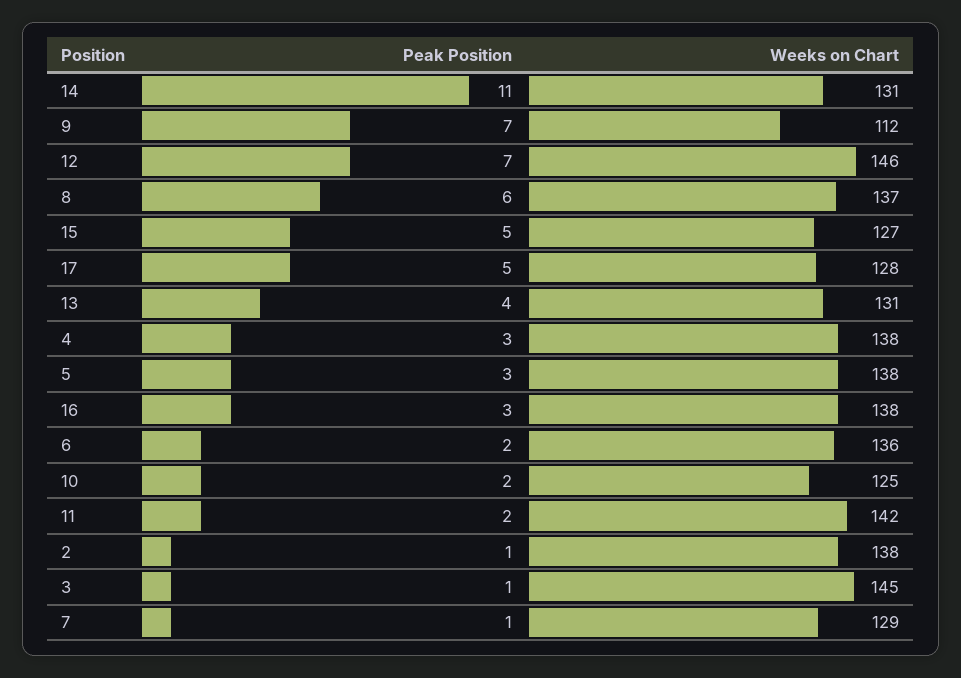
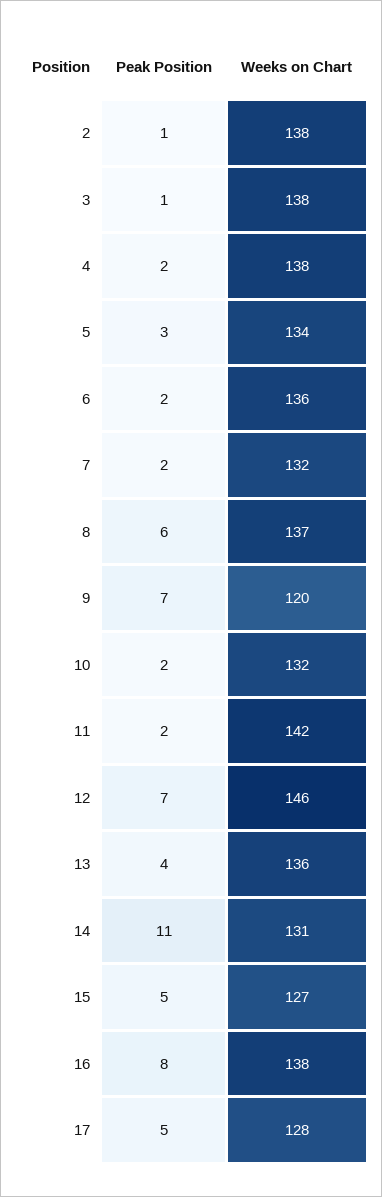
Weeks on Chart, 9: 112 -> 120
Weeks on Chart, 13: 131 -> 136
Peak Position, 4: 3 -> 2
Weeks on Chart, 5: 138 -> 134
Peak Position, 16: 3 -> 8
Weeks on Chart, 10: 125 -> 132
Weeks on Chart, 3: 145 -> 138
Peak Position, 7: 1 -> 2
Weeks on Chart, 7: 129 -> 132

